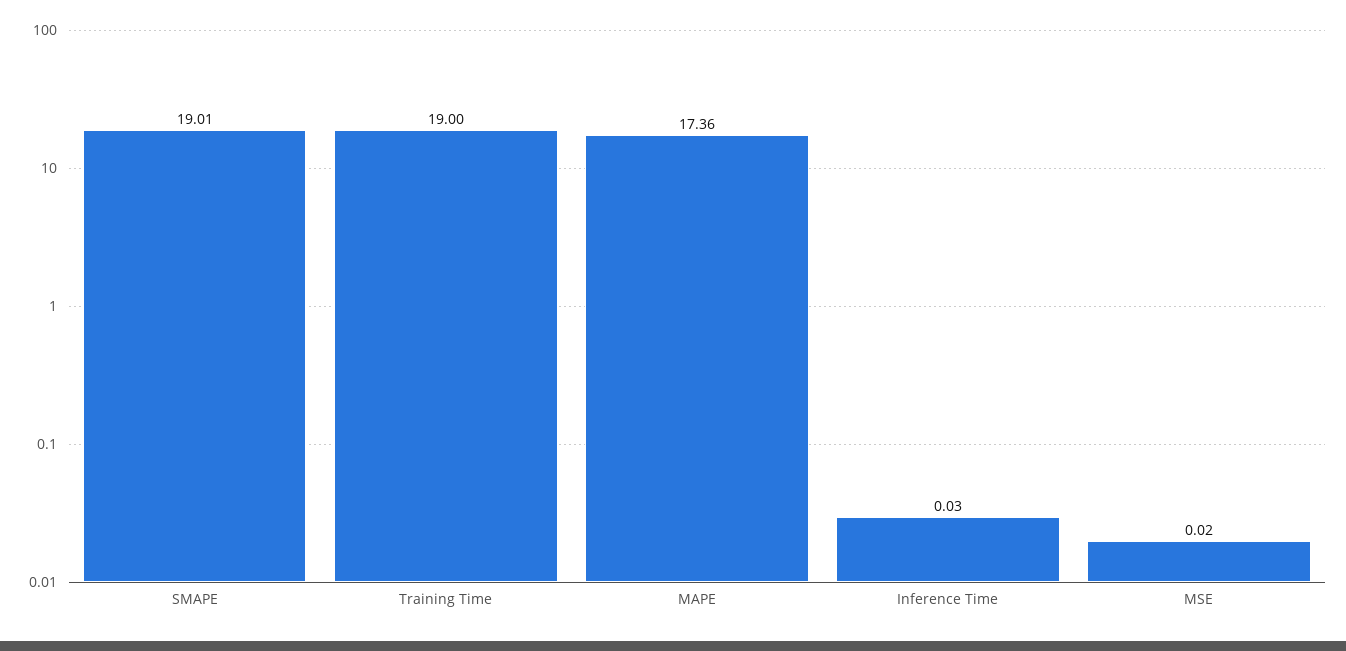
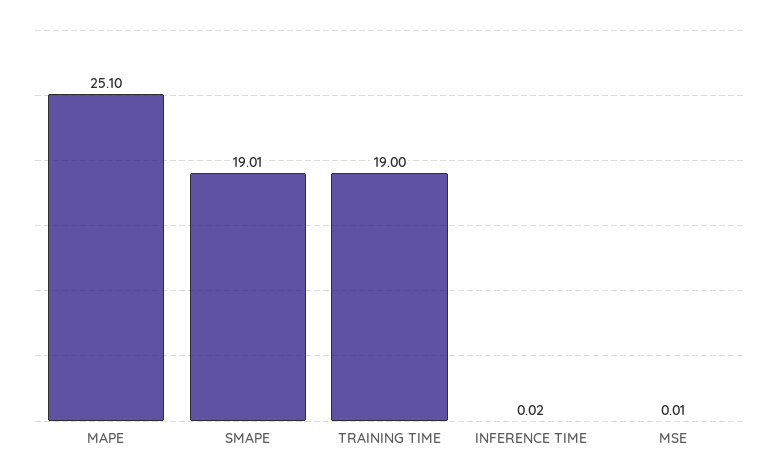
MAPE: 17.36 -> 25.1
Inference Time: 0.03 -> 0.02
MSE: 0.02 -> 0.01

